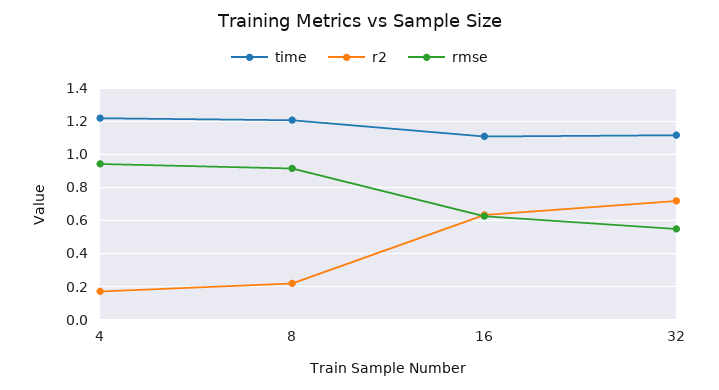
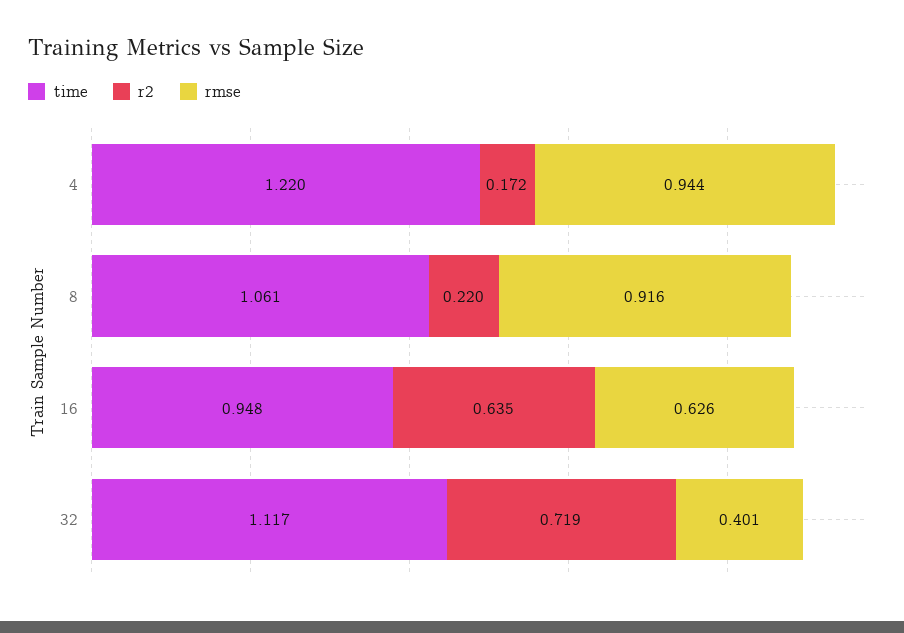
time, 8: 1.2 -> 1.061
time, 16: 1.1 -> 0.948
rmse, 32: 0.55 -> 0.401

